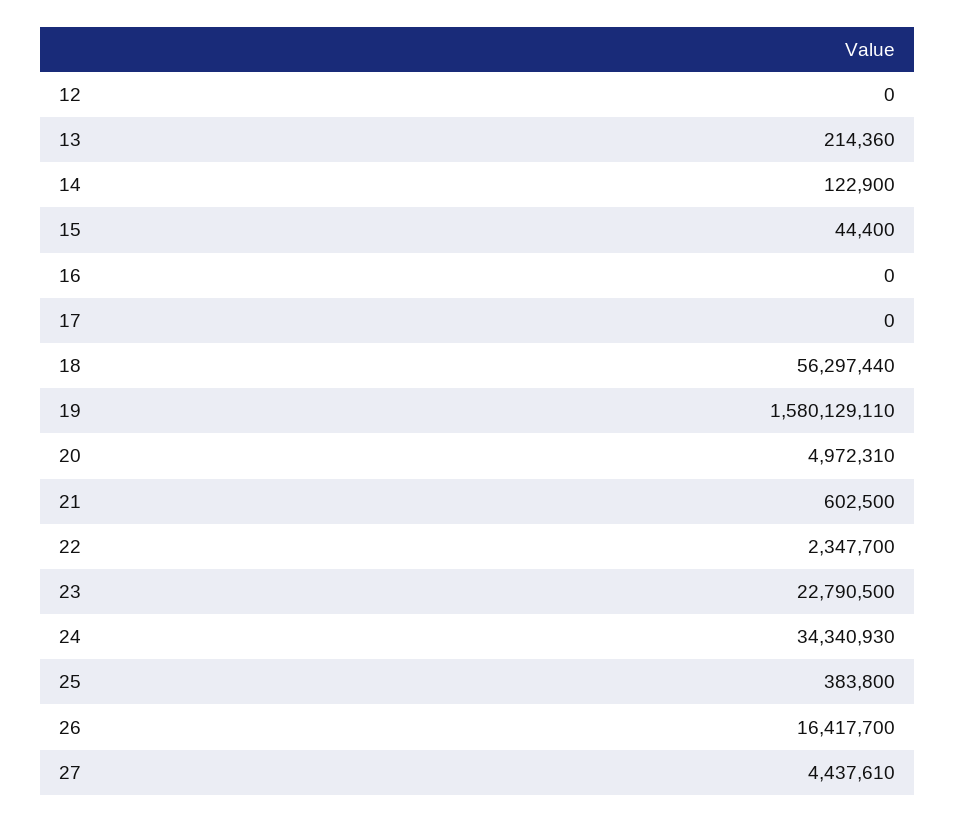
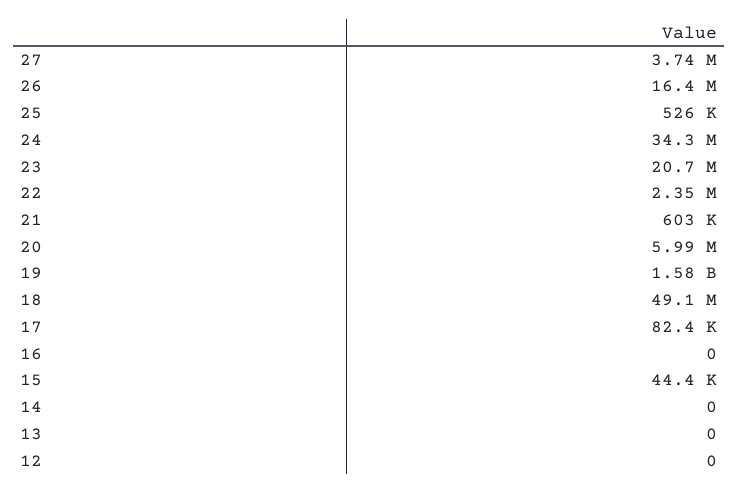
13: 214360 -> 0
14: 122900 -> 0
17: 0 -> 82400
18: 56297440 -> 49100000
20: 4972310 -> 5990000
23: 22790500 -> 20700000
25: 383800 -> 526000
27: 4437610 -> 3740000

